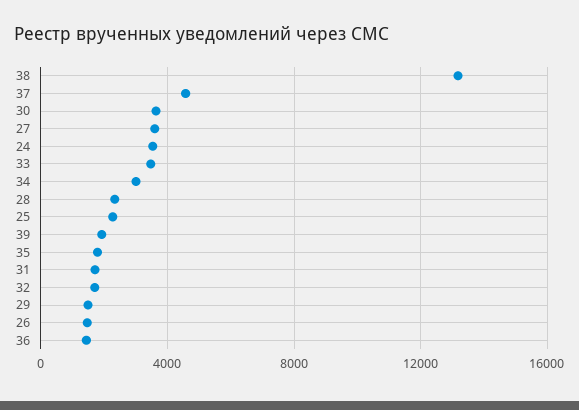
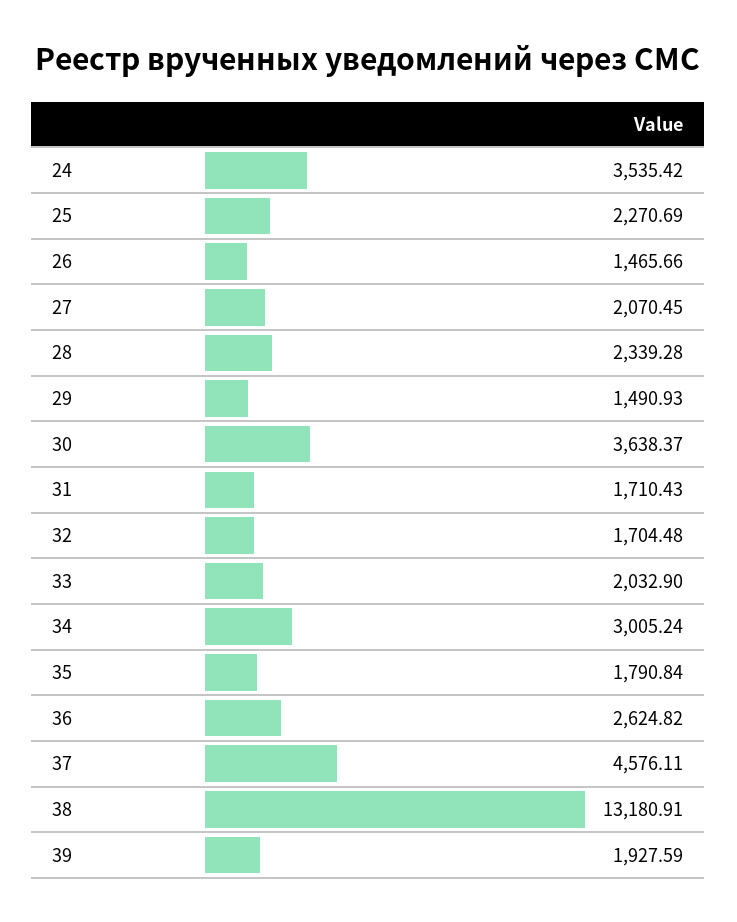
27: 3500 -> 2070.45
33: 3500 -> 2032.9
36: 1500 -> 2624.82

